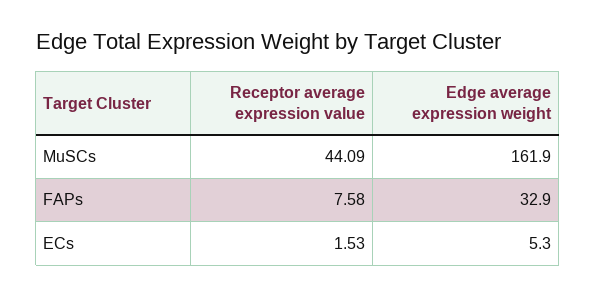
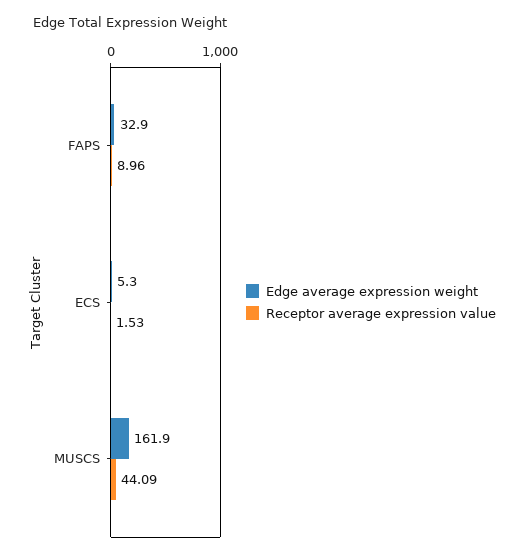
Receptor average expression value, FAPs: 7.58 -> 8.96

